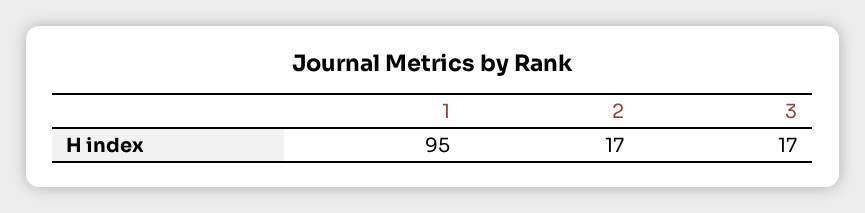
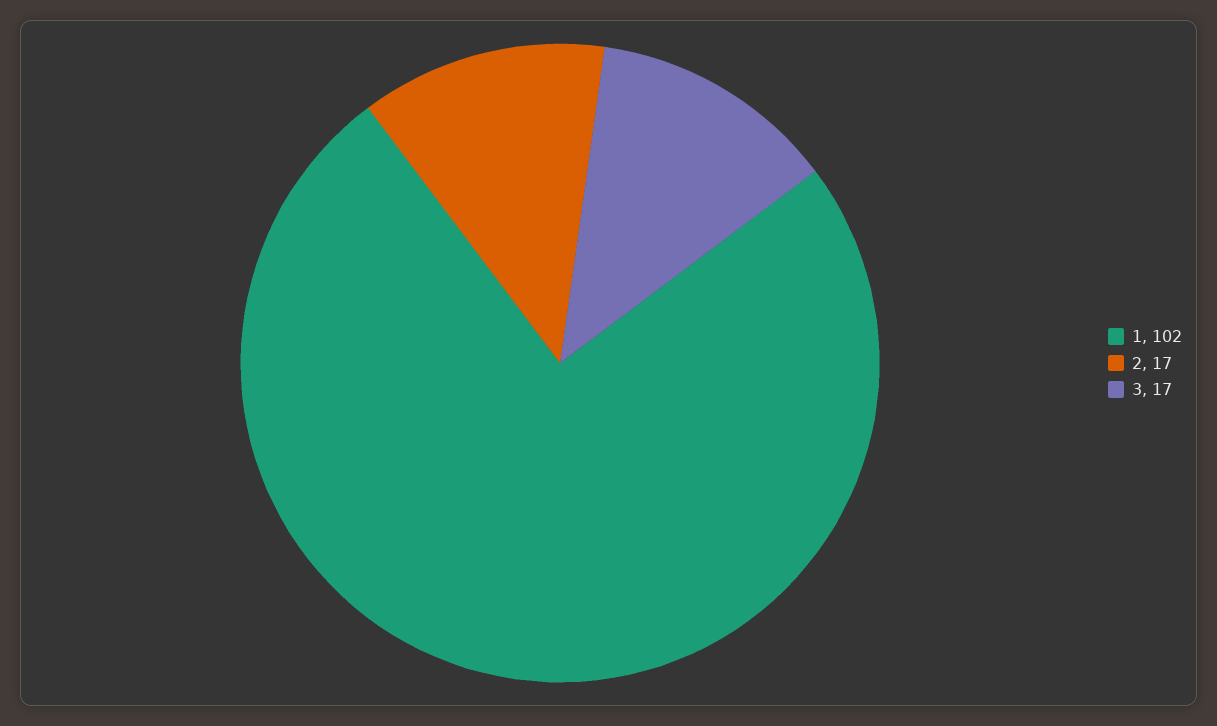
1: 95 -> 102

